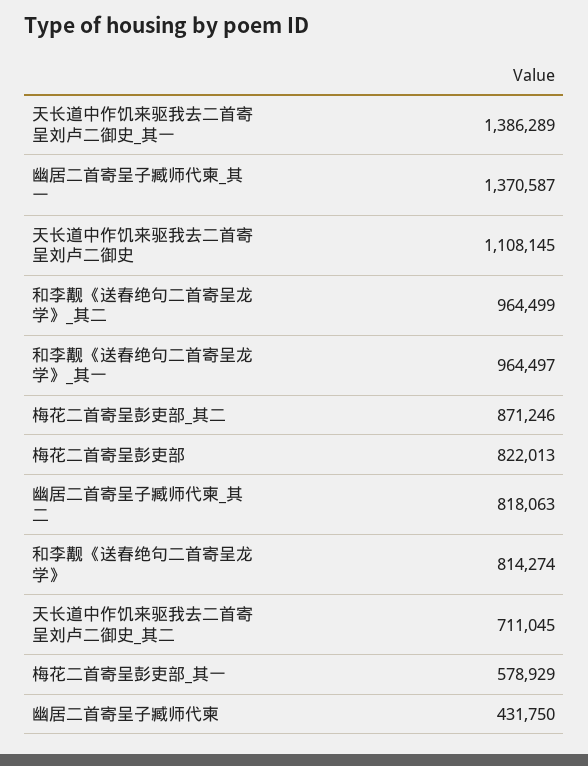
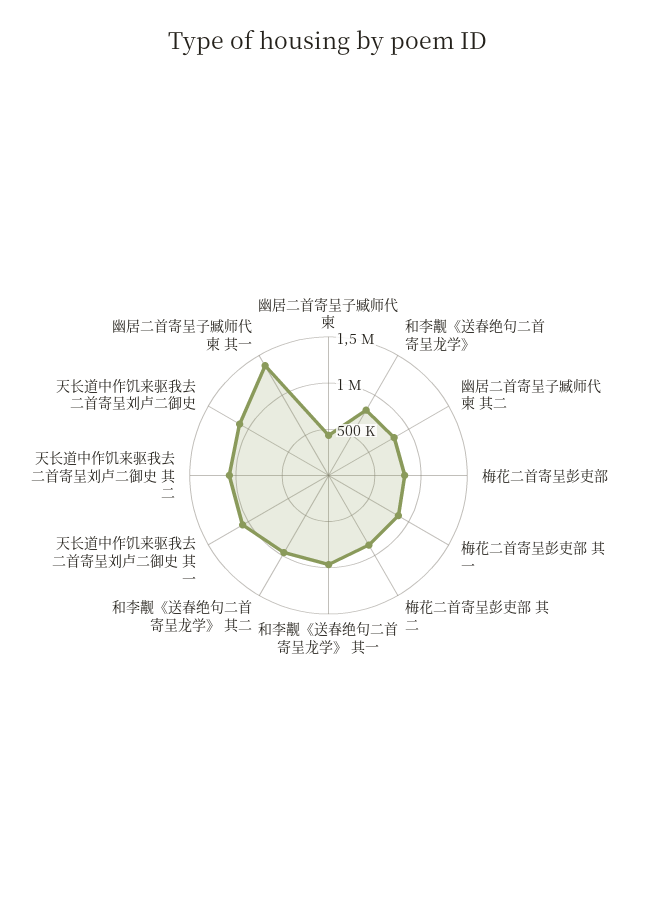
天长道中作饥来驱我去二首寄呈刘卢二御史_其一: 1386289 -> 1100000
天长道中作饥来驱我去二首寄呈刘卢二御史_其二: 711045 -> 1100000
梅花二首寄呈彭吏部_其一: 578929 -> 900000

